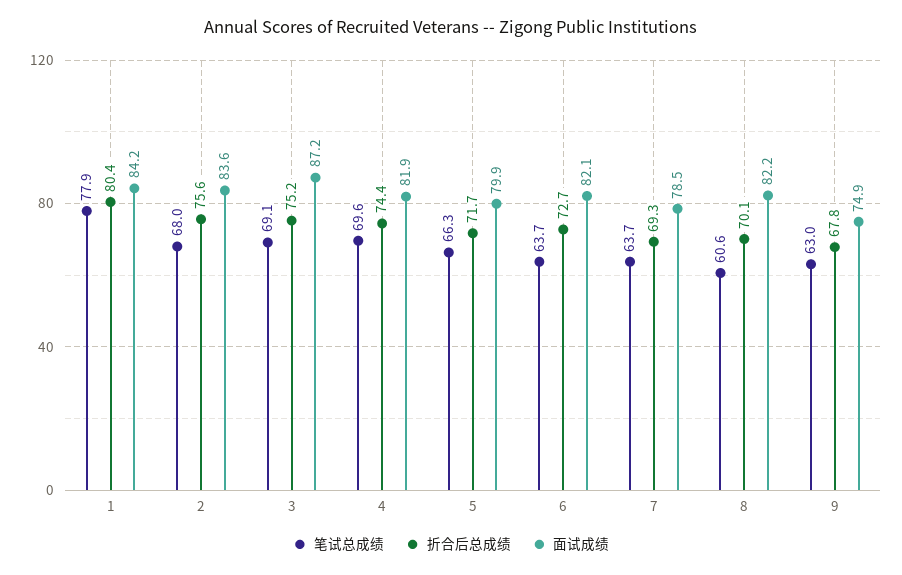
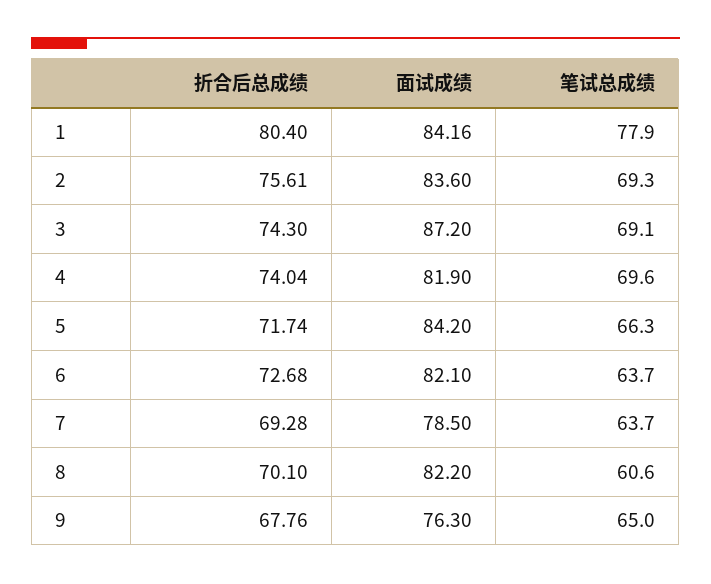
笔试总成绩, 2: 68 -> 69.3
折合后总成绩, 3: 75.2 -> 74.3
折合后总成绩, 4: 74.4 -> 74.04
面试成绩, 5: 79.9 -> 84.2
笔试总成绩, 9: 63 -> 65
面试成绩, 9: 74.9 -> 76.3

